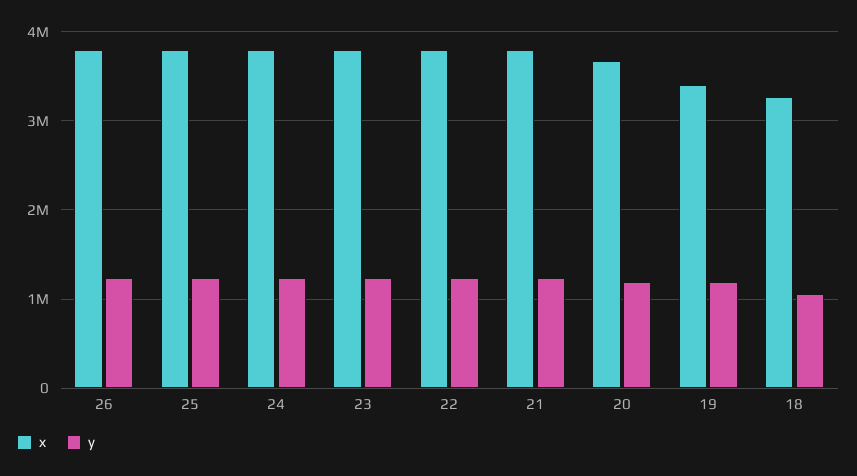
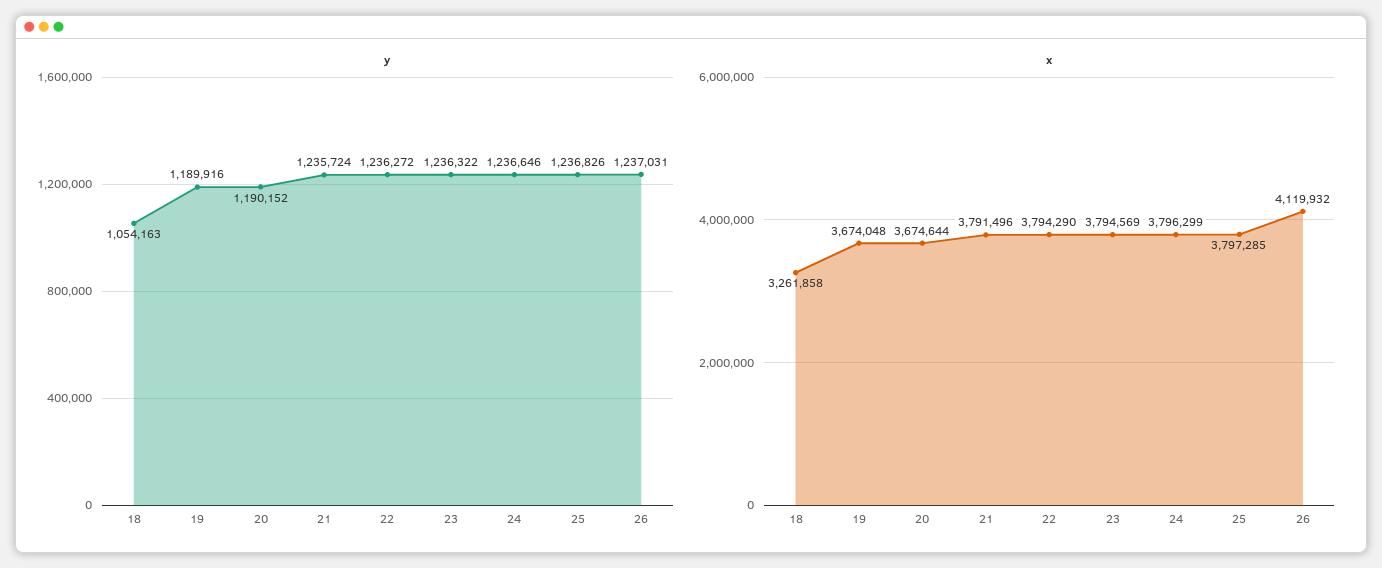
x, 26: 3800000 -> 4119932
x, 19: 3400000 -> 3674048

